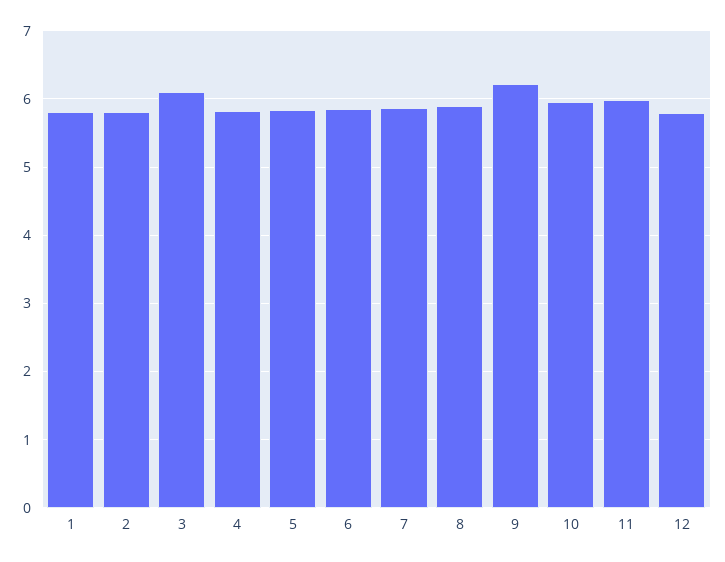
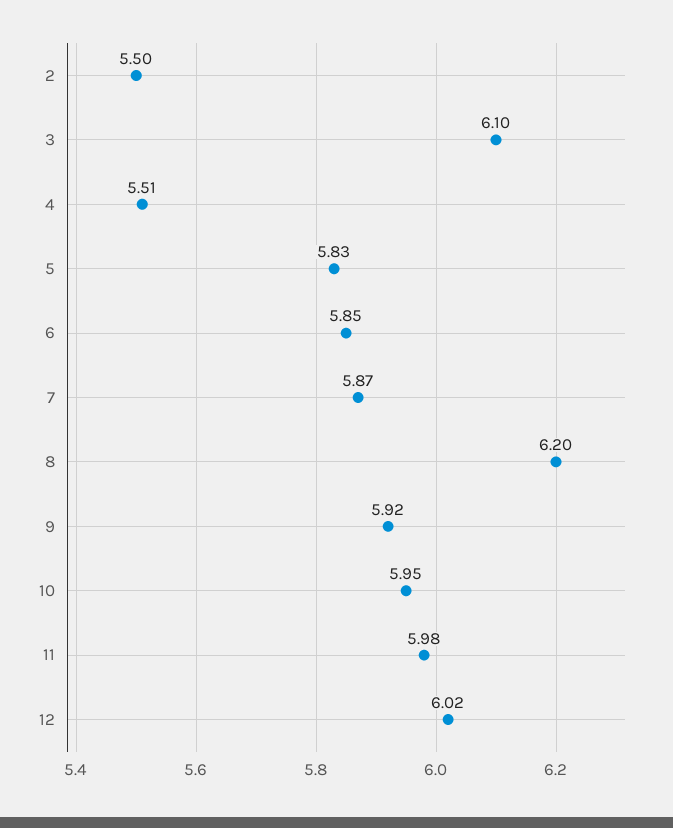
1: 5.8 -> none
2: 5.8 -> 5.5
4: 5.8 -> 5.51
8: 5.9 -> 6.2
9: 6.2 -> 5.92
12: 5.8 -> 6.02

